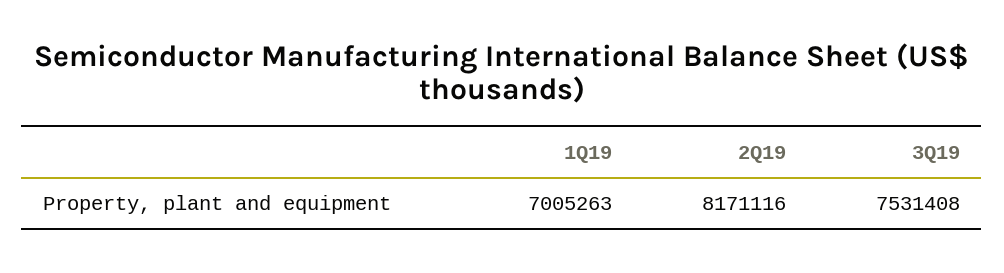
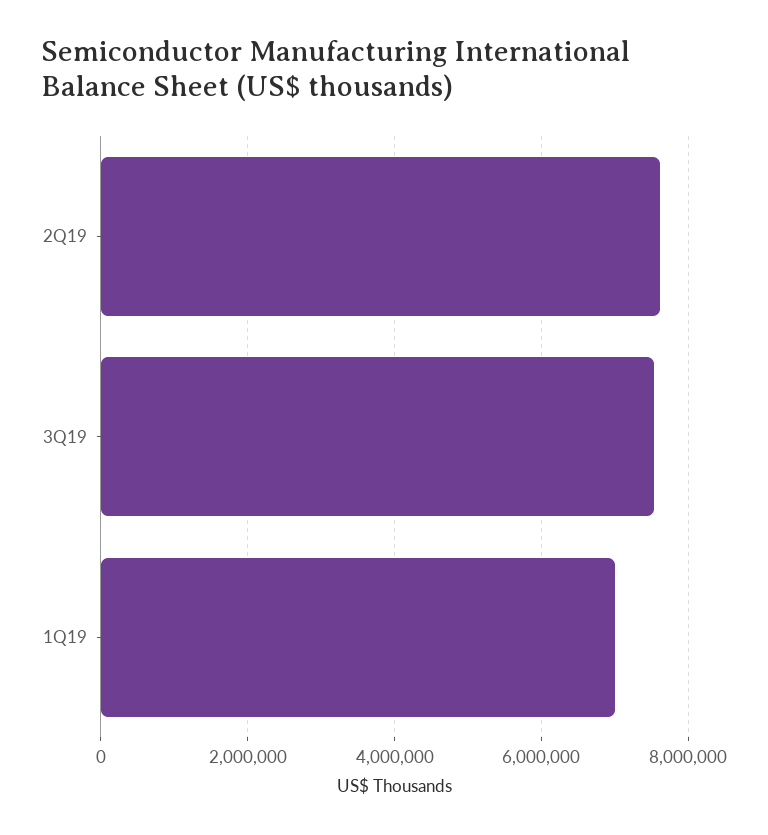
2Q19: 8171116 -> 7600000

